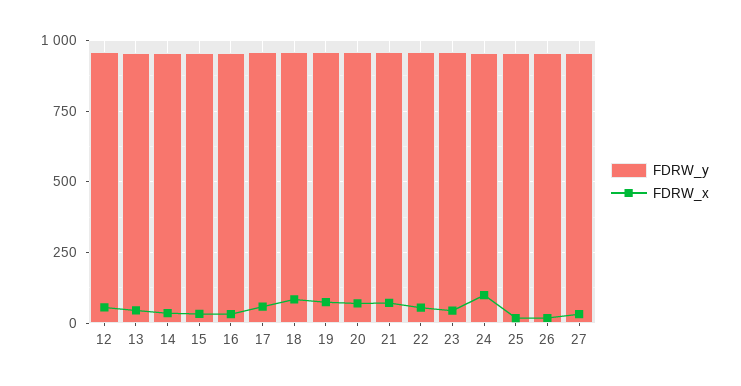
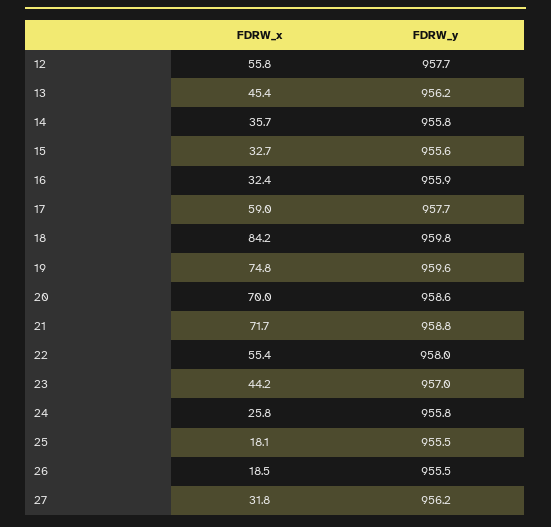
FDRW_x, 24: 100 -> 25.8

